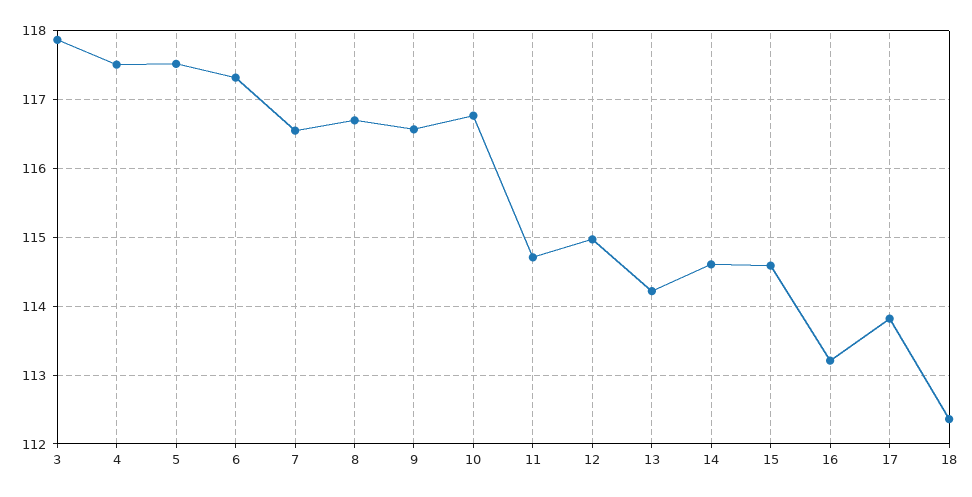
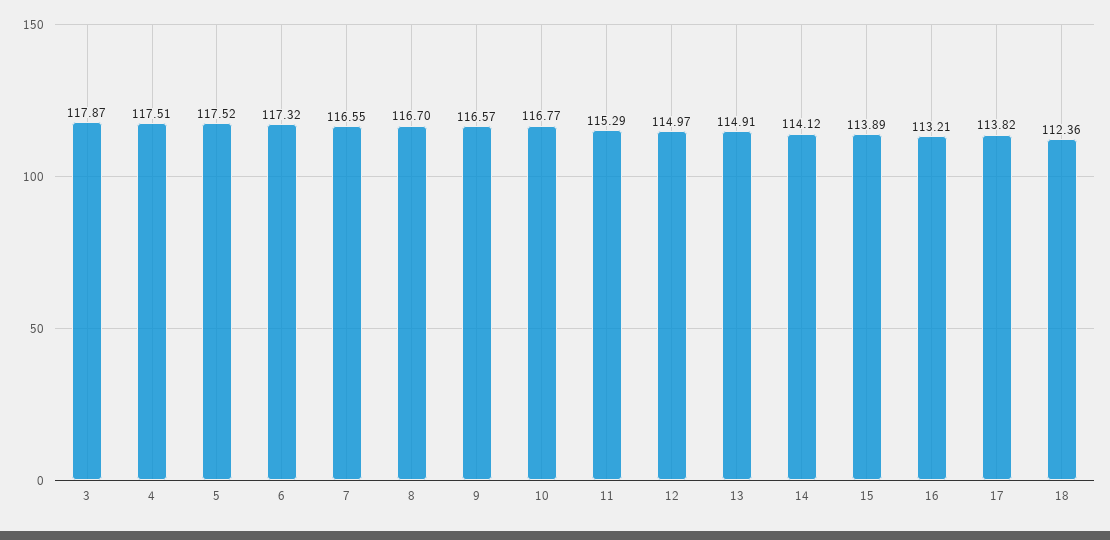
11: 114.7 -> 115.29
13: 114.2 -> 114.91
14: 114.6 -> 114.12
15: 114.6 -> 113.89

